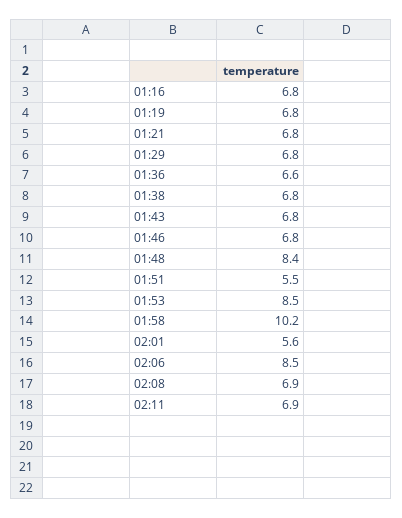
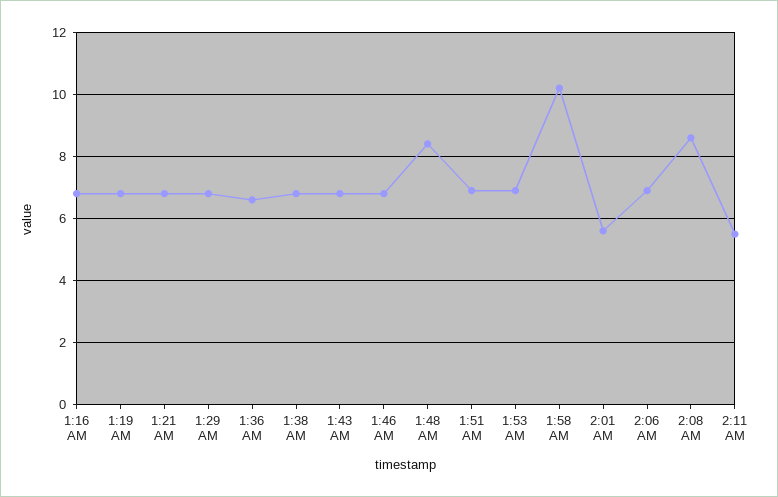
01:51: 5.5 -> 7
01:53: 8.5 -> 7
02:06: 8.5 -> 7
02:08: 6.9 -> 8.5
02:11: 6.9 -> 5.5

